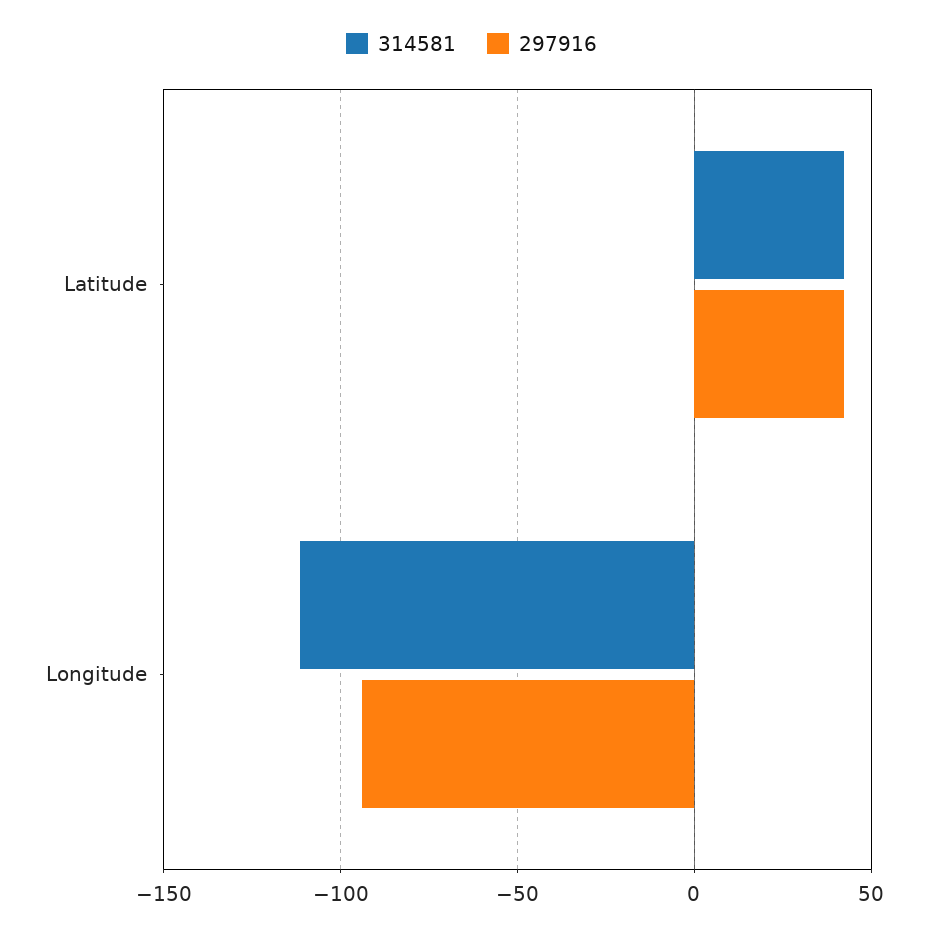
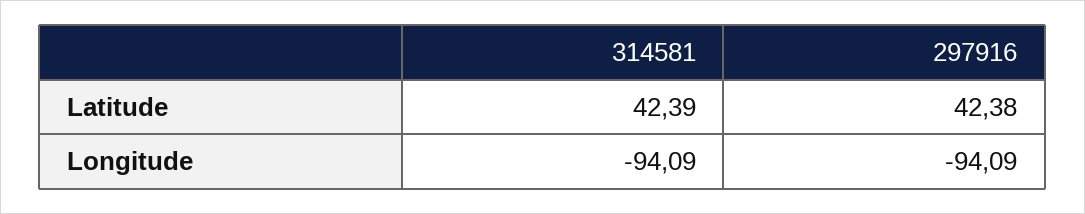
314581, Longitude: -110 -> -94.09

